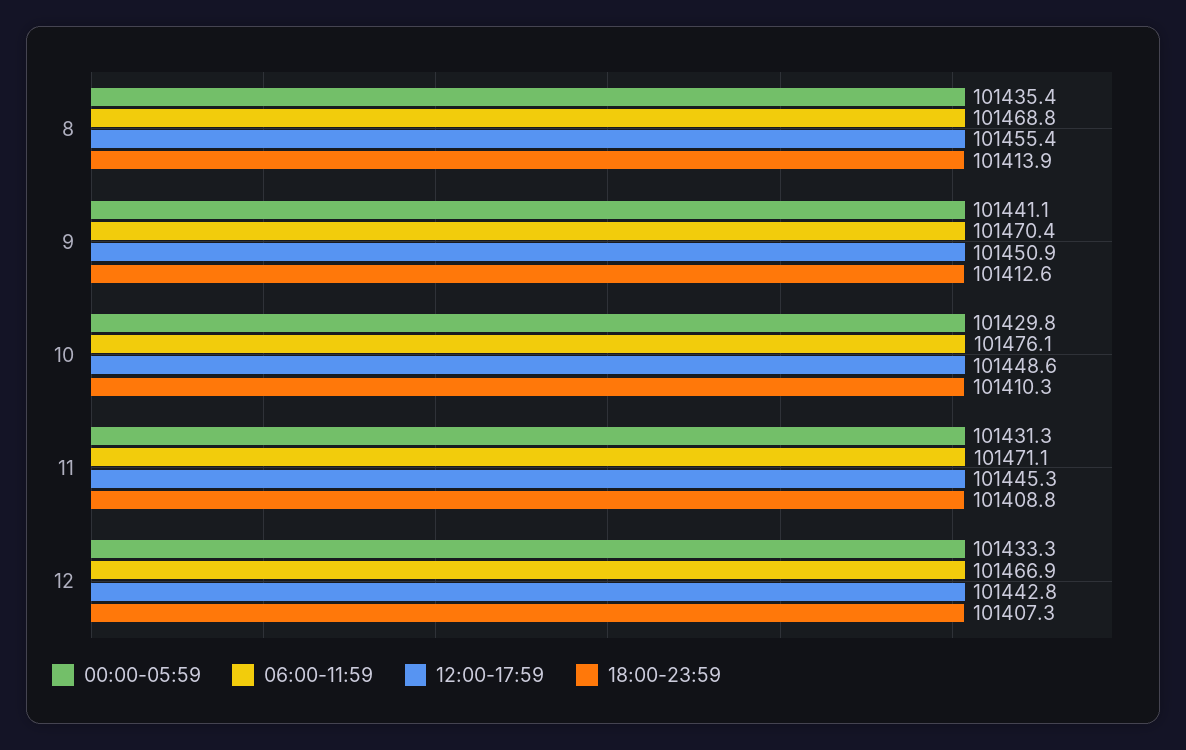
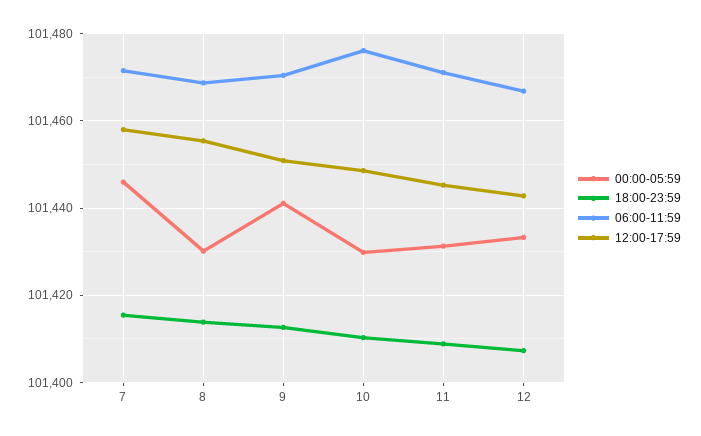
00:00-05:59, 8: 101435.4 -> 101430
00:00-05:59, 7: none -> 101446
18:00-23:59, 7: none -> 101416
06:00-11:59, 7: none -> 101472
12:00-17:59, 7: none -> 101458

